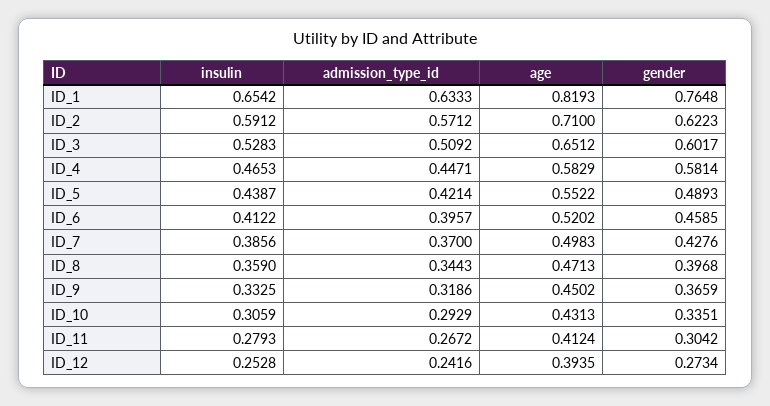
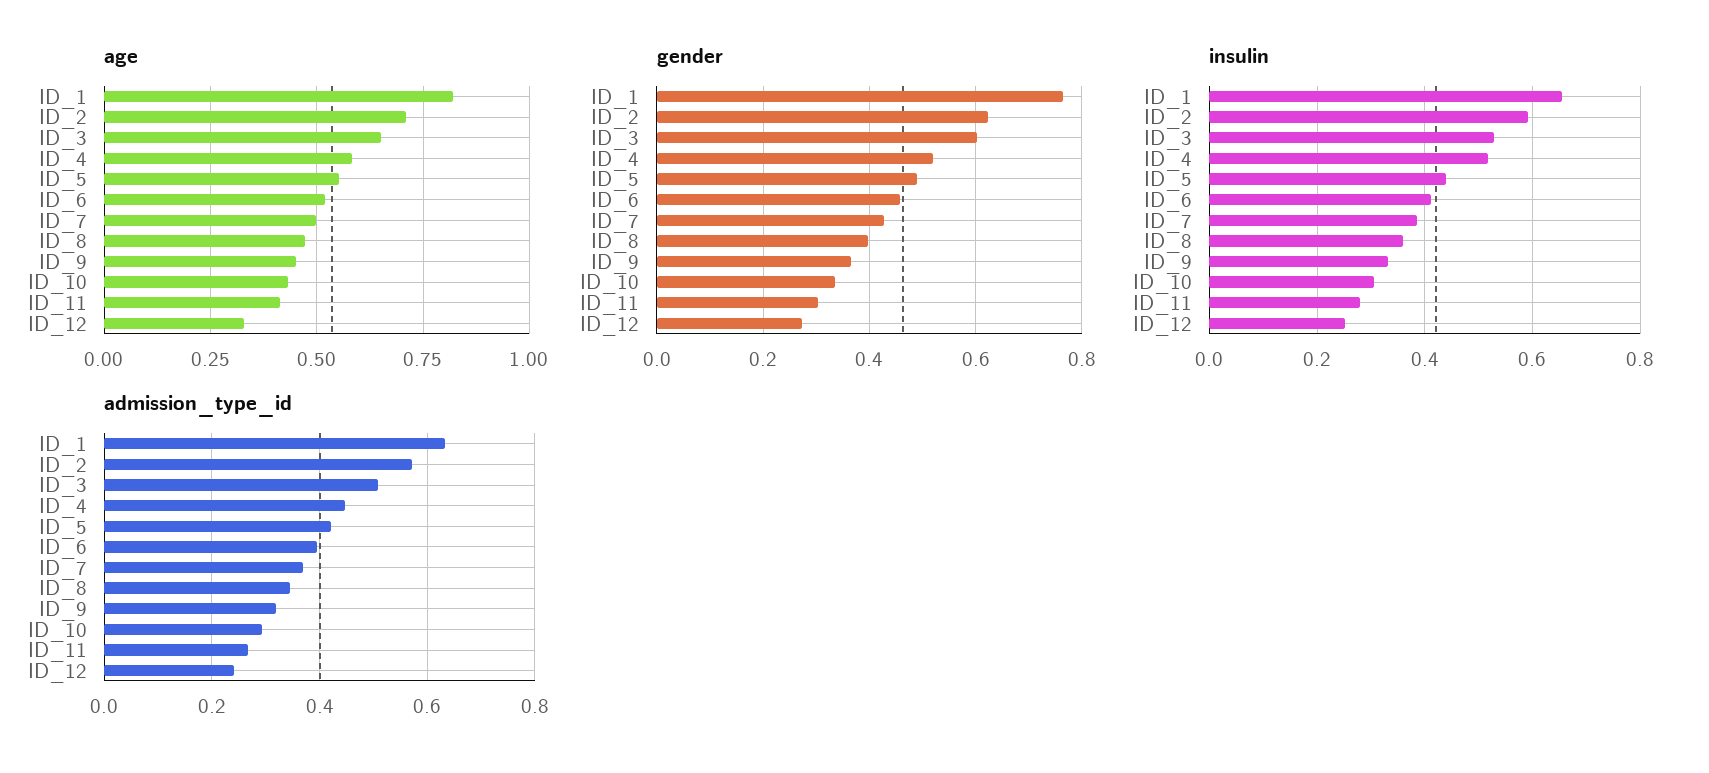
insulin, ID_4: 0.4653 -> 0.52
gender, ID_4: 0.5814 -> 0.52
age, ID_12: 0.3935 -> 0.325

